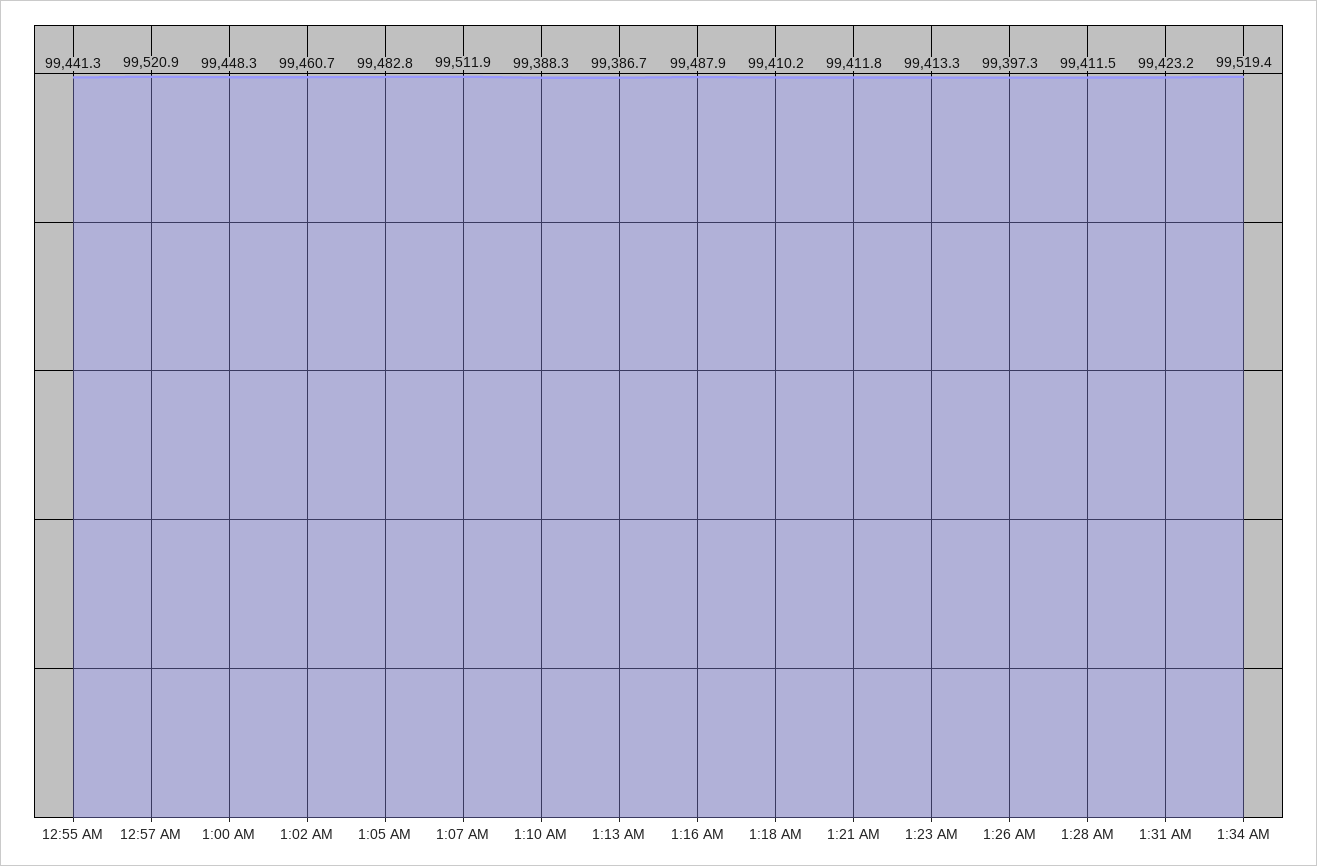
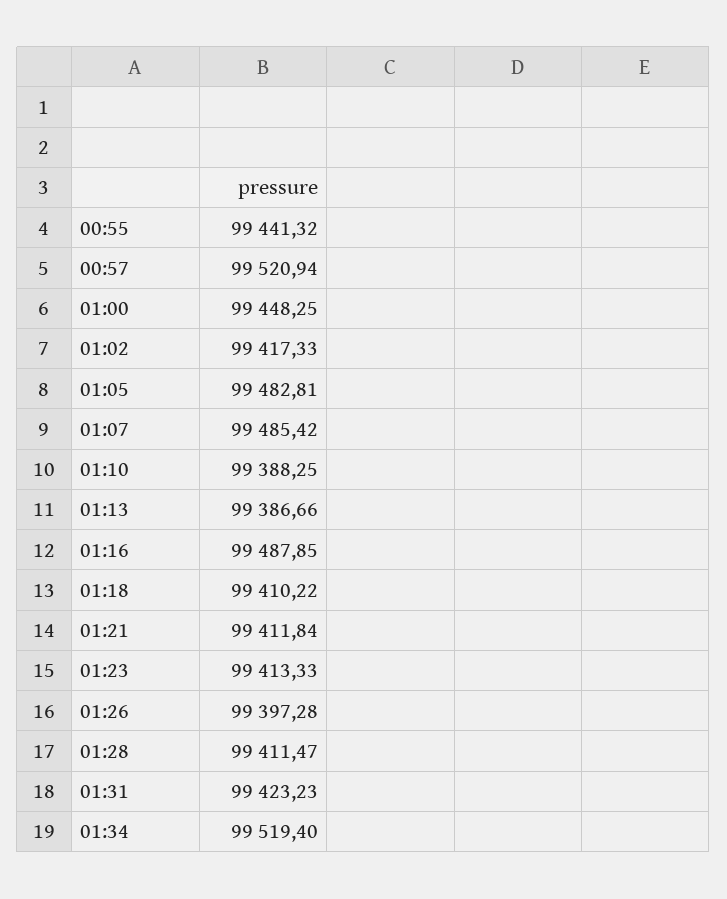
1:02 AM: 99460.7 -> 99417.33
1:07 AM: 99511.9 -> 99485.42

